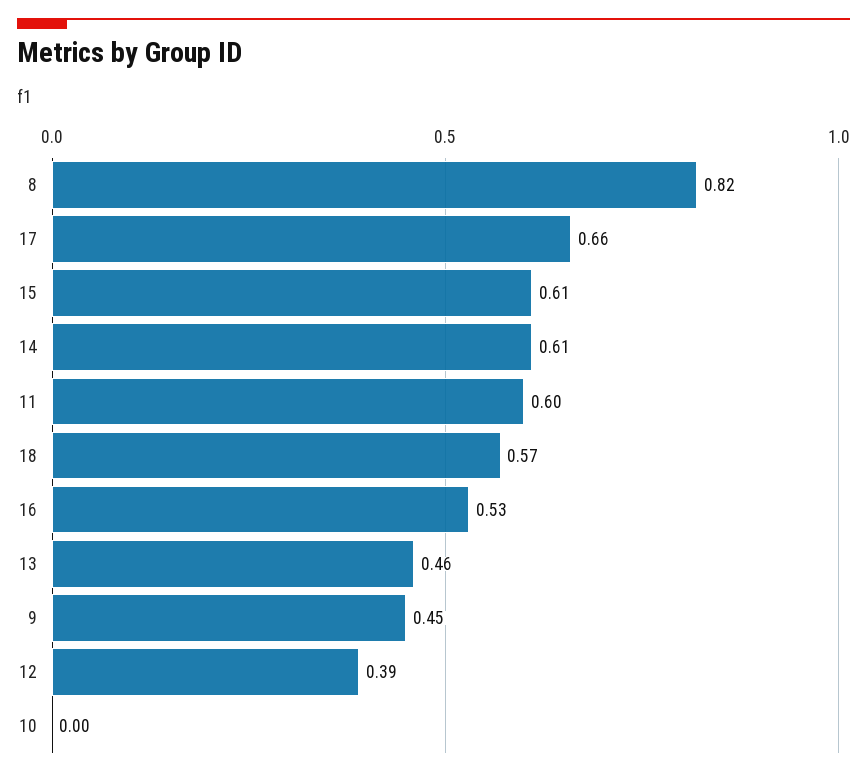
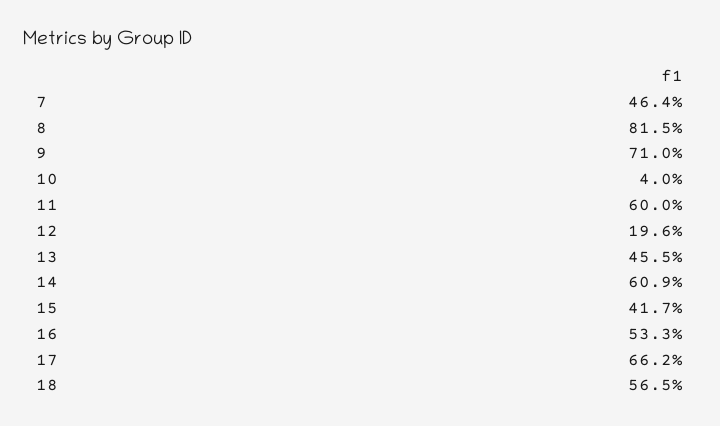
15: 0.61 -> 0.417
9: 0.45 -> 0.71
12: 0.39 -> 0.196
10: 0 -> 0.04
7: none -> 0.464

